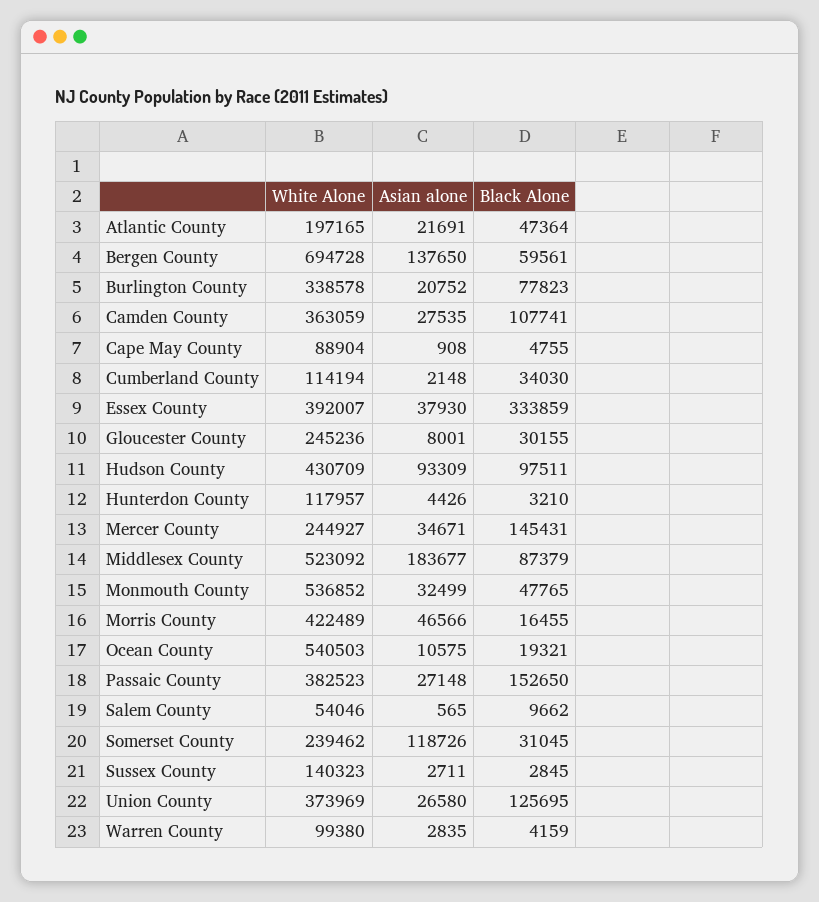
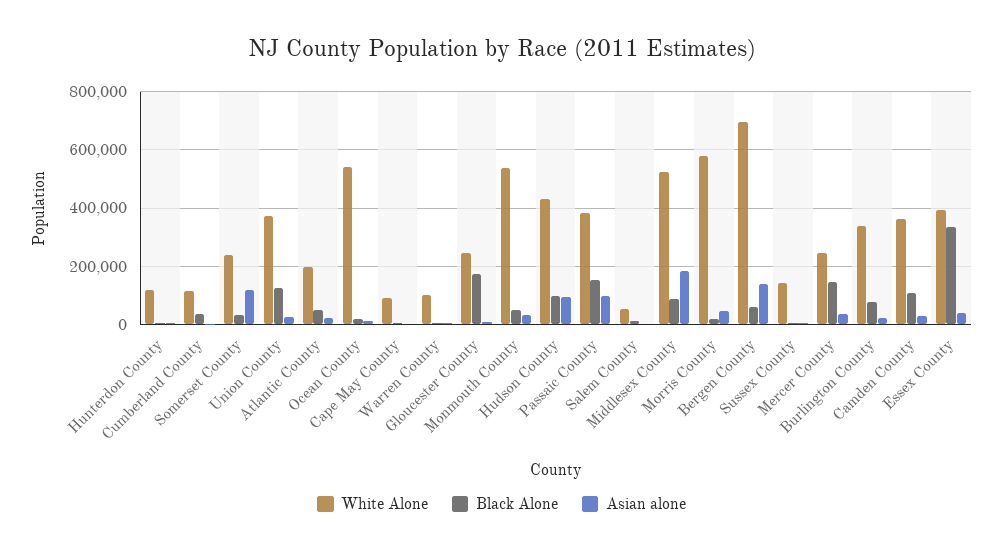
Black Alone, Gloucester County: 30155 -> 175000
White Alone, Morris County: 422489 -> 575000
Asian alone, Passaic County: 27148 -> 100000

